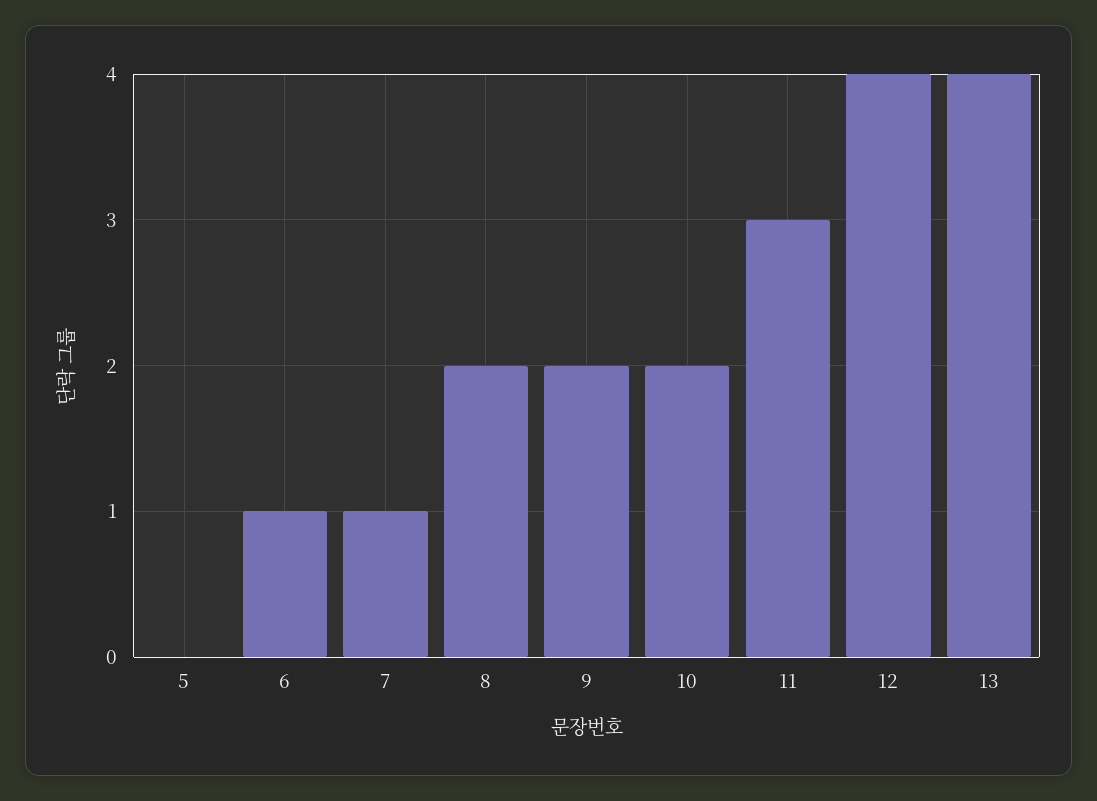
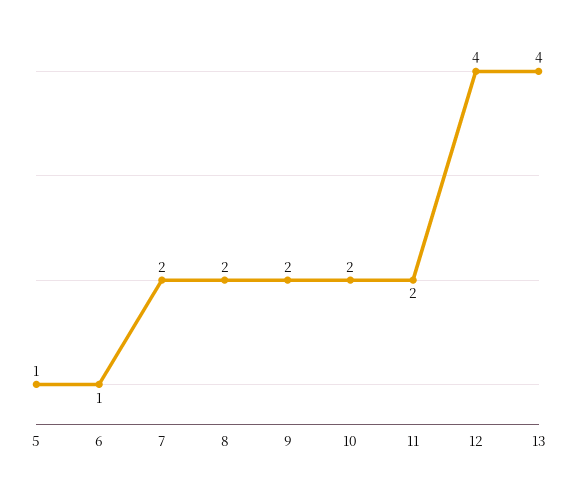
5: 0 -> 1
7: 1 -> 2
11: 3 -> 2

